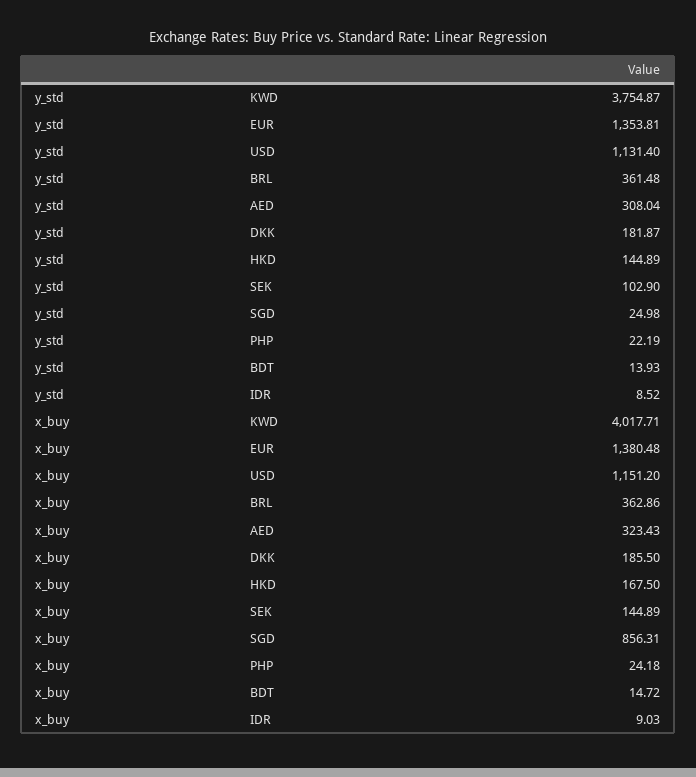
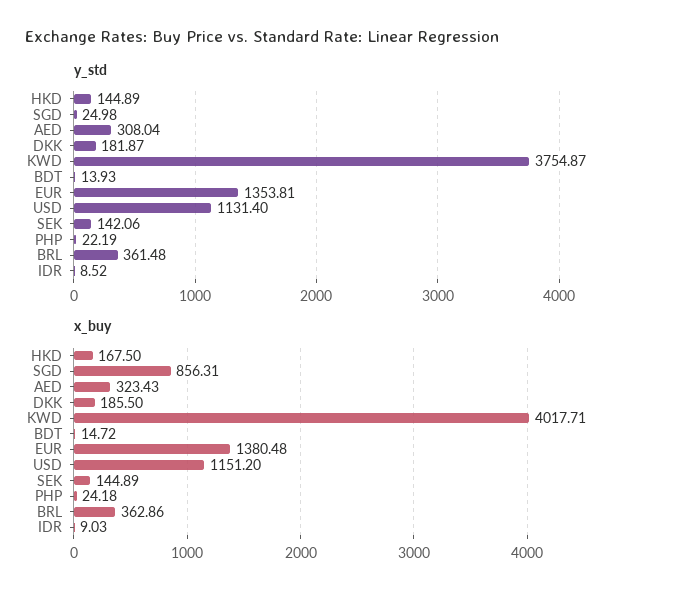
y_std, SEK: 102.9 -> 142.06

